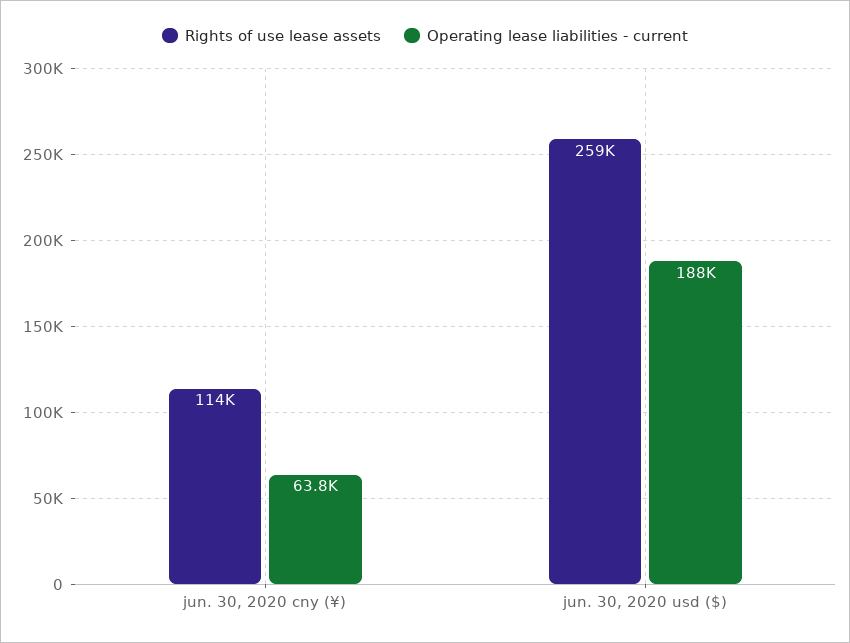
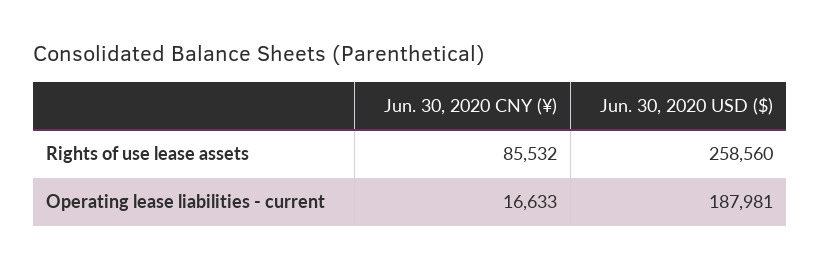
Rights of use lease assets, jun. 30, 2020 cny (¥): 114000 -> 85532
Operating lease liabilities - current, jun. 30, 2020 cny (¥): 63800 -> 16633

